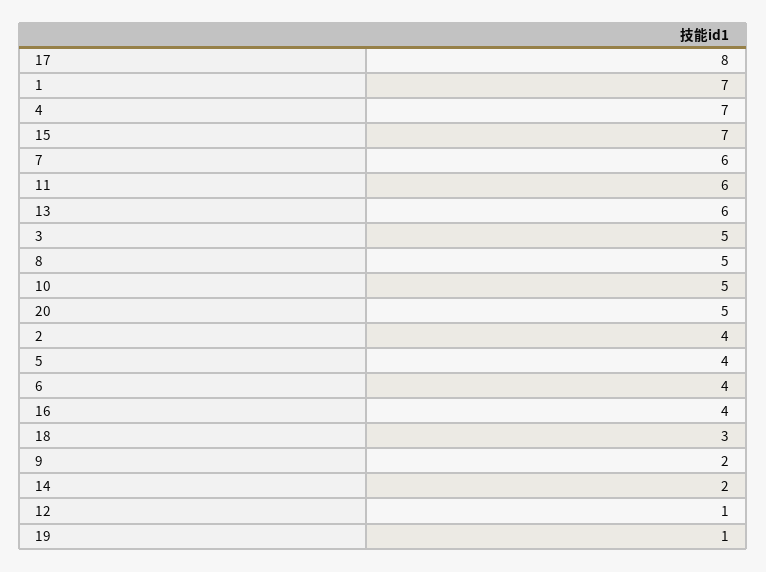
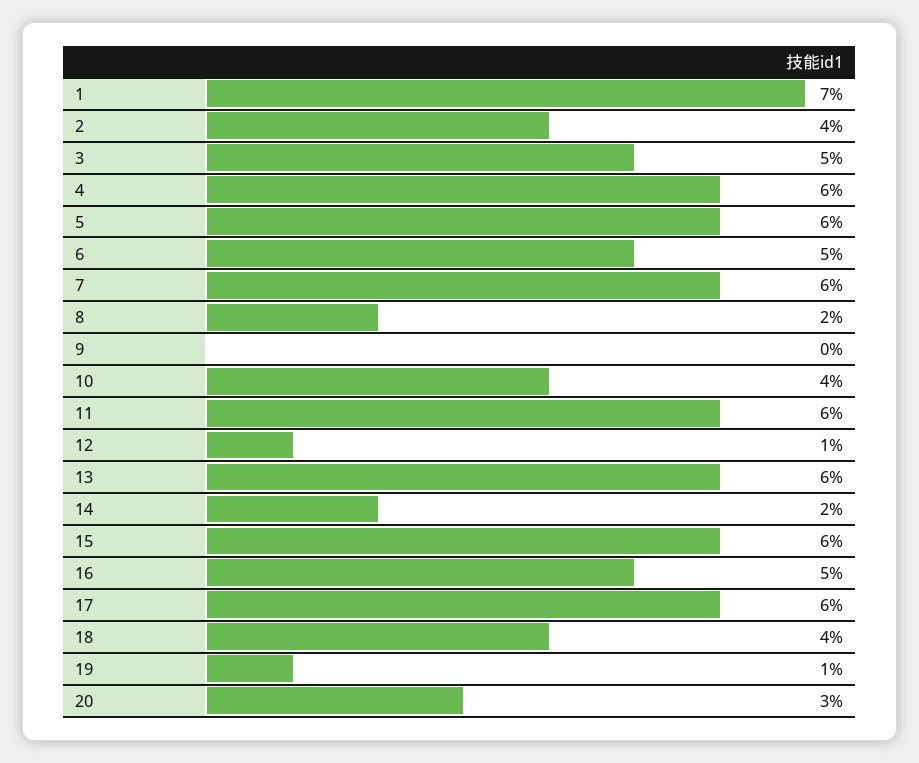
17: 8 -> 6
4: 7 -> 6
15: 7 -> 6
8: 5 -> 2
10: 5 -> 4
20: 5 -> 3
5: 4 -> 6
6: 4 -> 5
16: 4 -> 5
18: 3 -> 4
9: 2 -> 0

